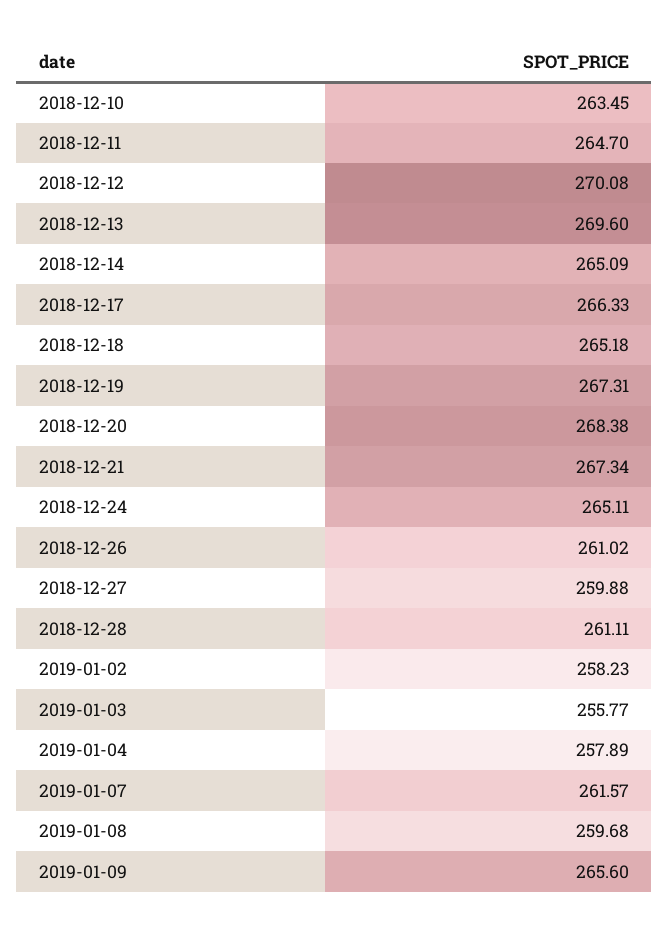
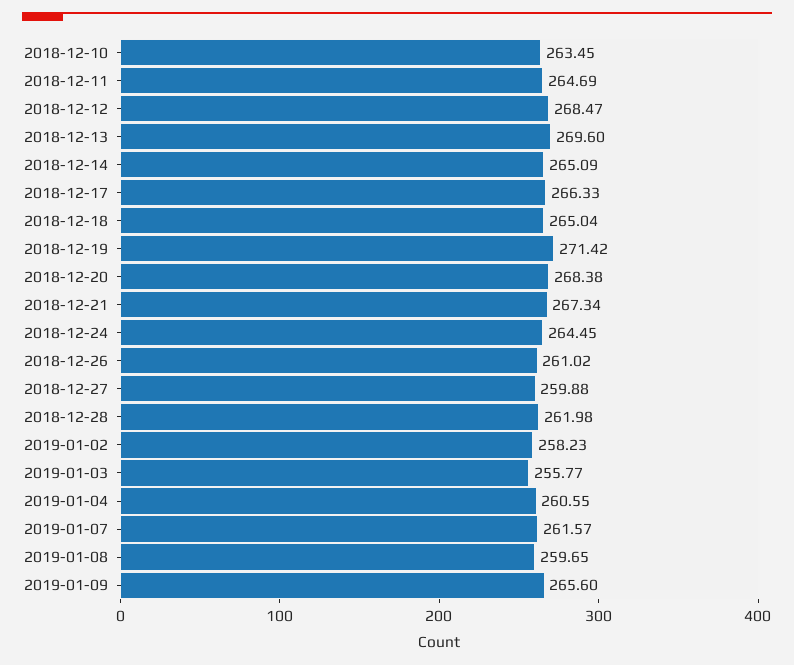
2018-12-11: 264.7 -> 264.69
2018-12-12: 270.08 -> 268.47
2018-12-18: 265.18 -> 265.04
2018-12-19: 267.31 -> 271.42
2018-12-24: 265.11 -> 264.45
2018-12-28: 261.11 -> 261.98
2019-01-04: 257.89 -> 260.55
2019-01-08: 259.68 -> 259.65

